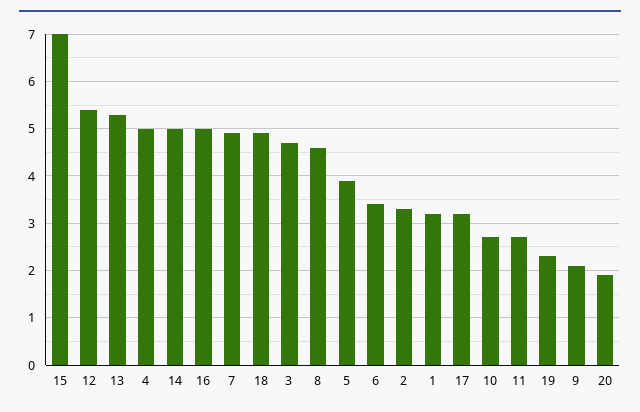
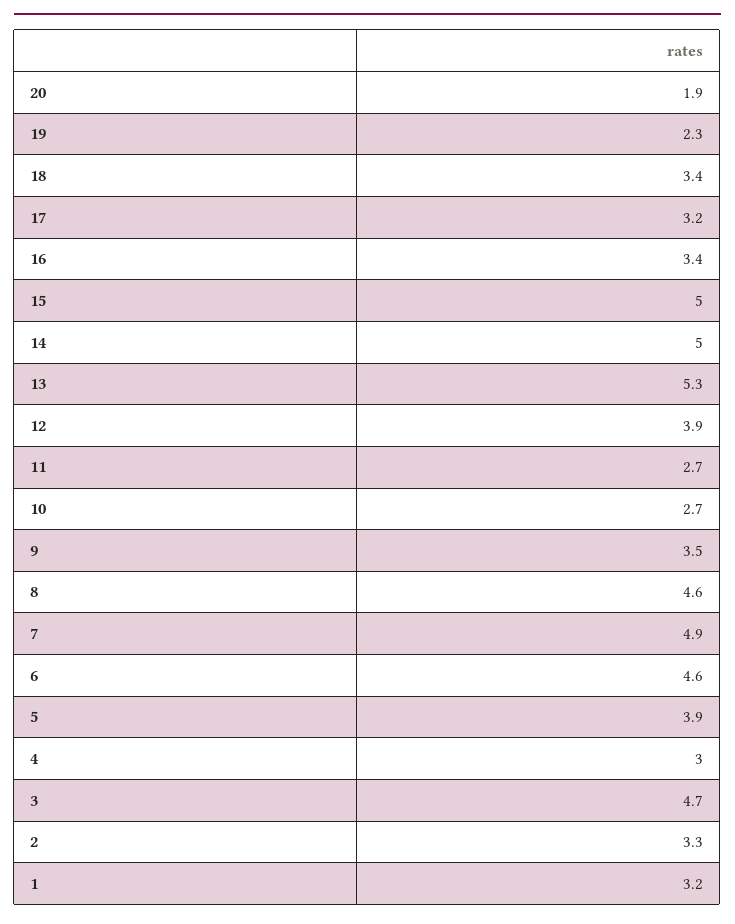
15: 7 -> 5
12: 5.5 -> 3.9
4: 5 -> 3
16: 5 -> 3.4
18: 5 -> 3.4
6: 3.5 -> 4.6
9: 2 -> 3.5

